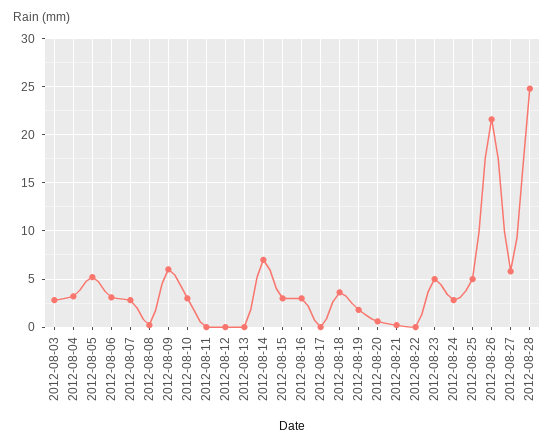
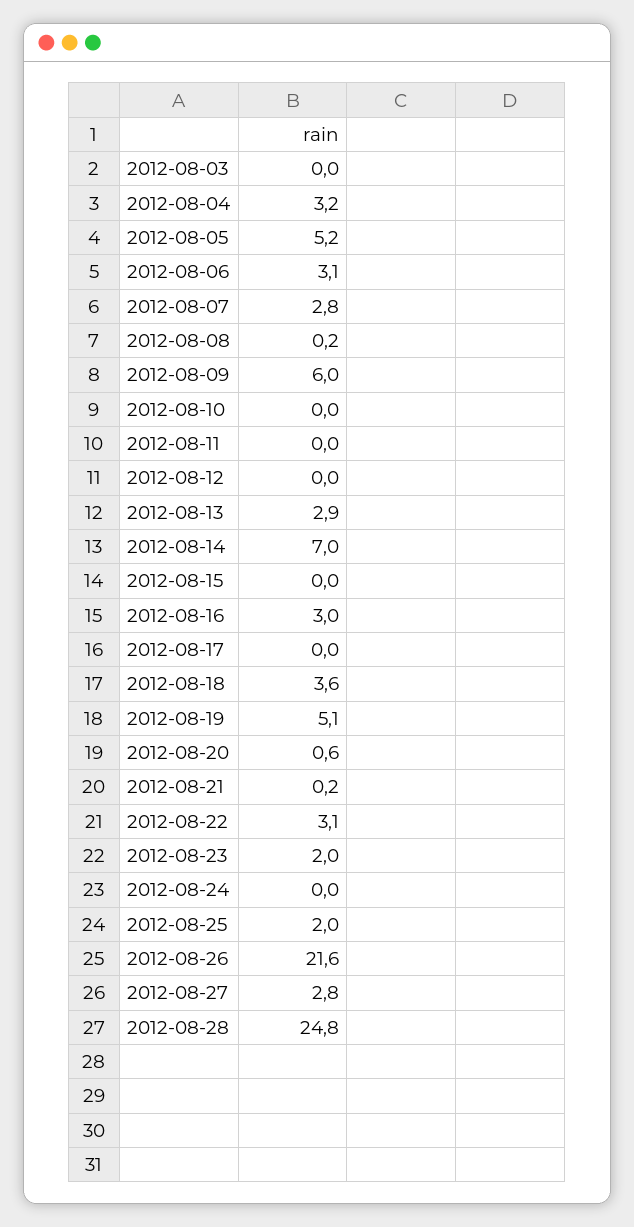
2012-08-03: 3 -> 0
2012-08-10: 3 -> 0
2012-08-13: 0 -> 2.9
2012-08-15: 3 -> 0
2012-08-19: 2 -> 5.1
2012-08-22: 0 -> 3.1
2012-08-23: 5 -> 2
2012-08-24: 3 -> 0
2012-08-25: 5 -> 2
2012-08-27: 6 -> 2.8

